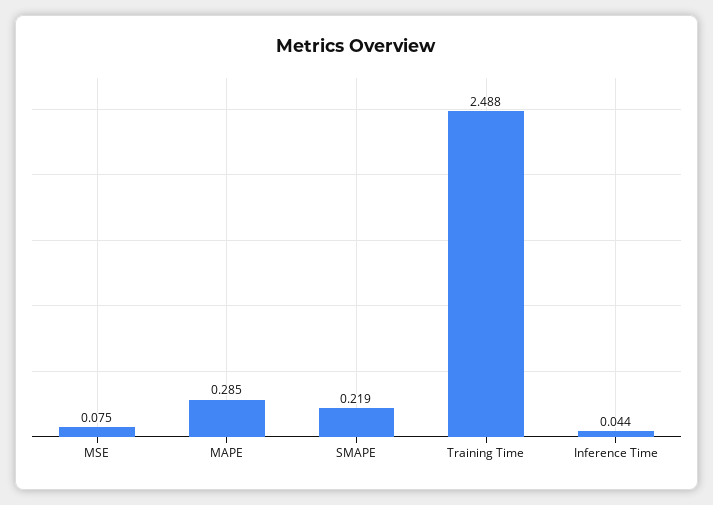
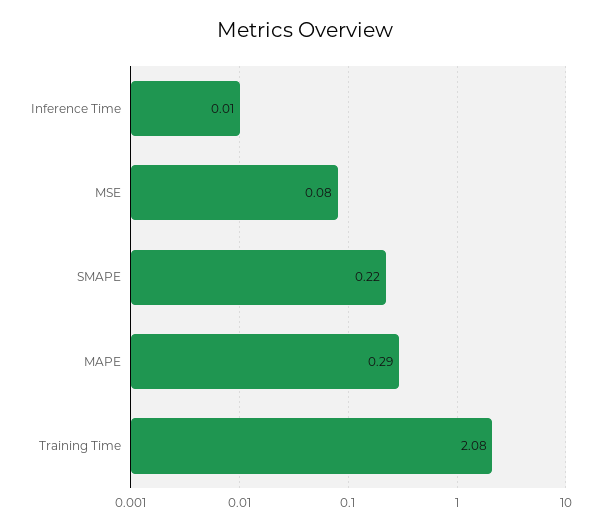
Training Time: 2.488 -> 2.08
Inference Time: 0.044 -> 0.01

